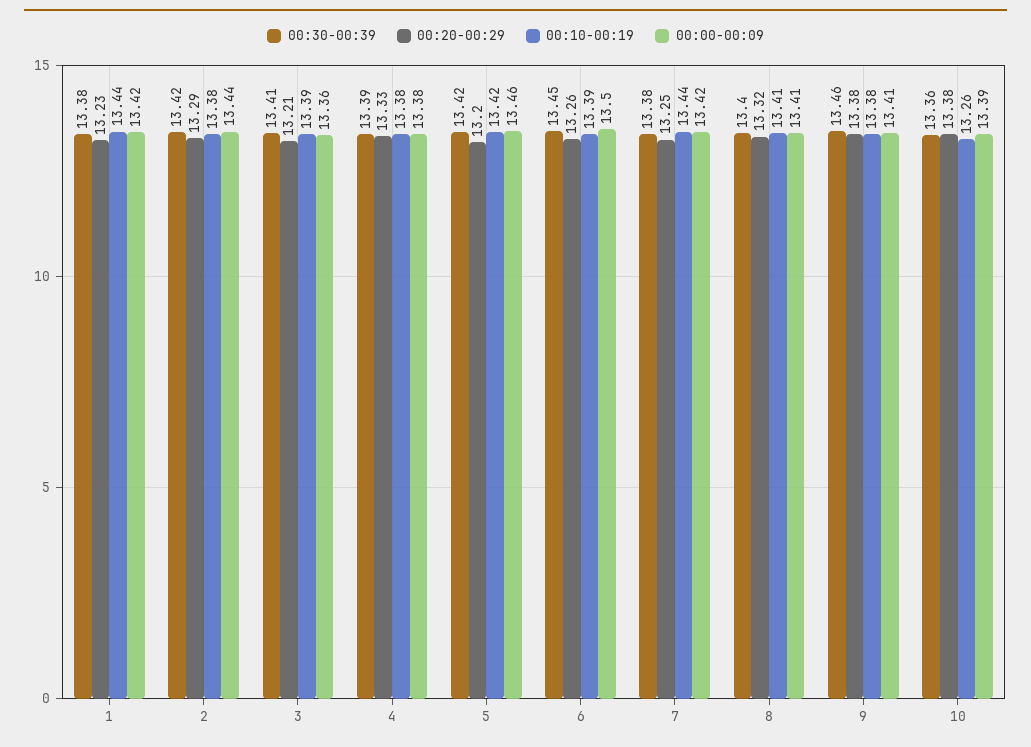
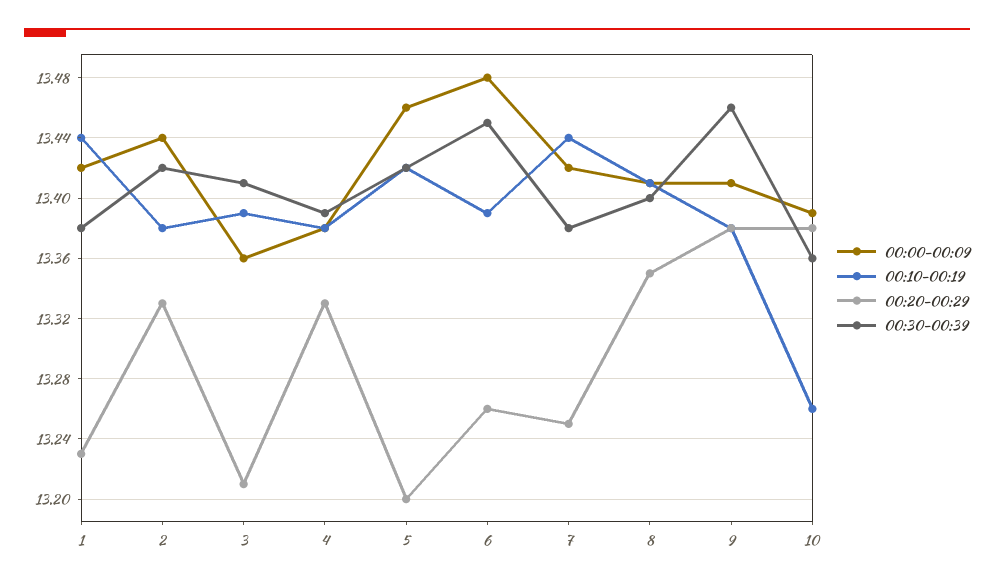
00:20-00:29, 2: 13.29 -> 13.33
00:00-00:09, 6: 13.5 -> 13.48
00:20-00:29, 8: 13.32 -> 13.35

